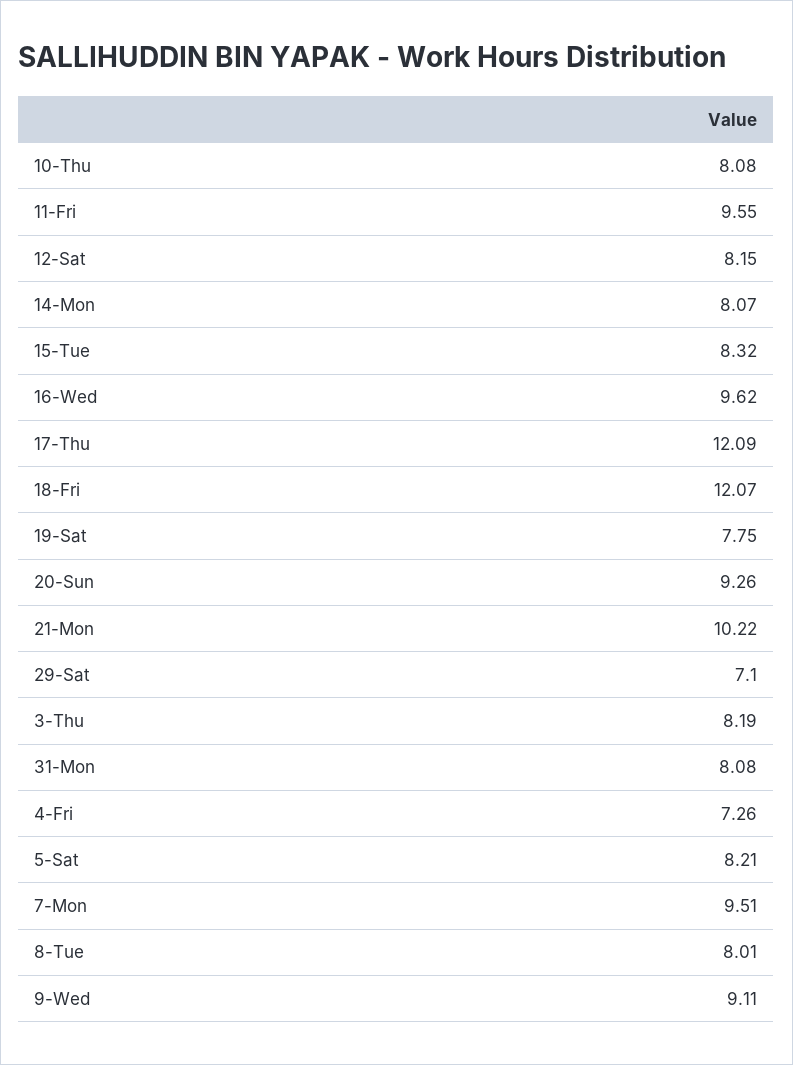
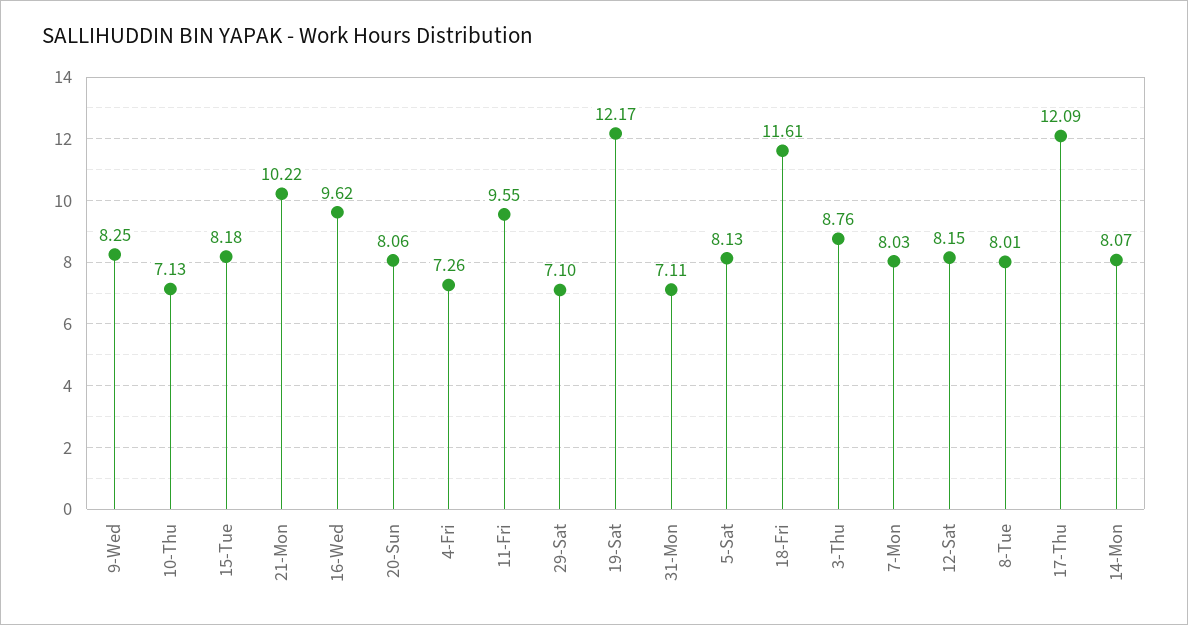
10-Thu: 8.08 -> 7.13
15-Tue: 8.32 -> 8.18
18-Fri: 12.07 -> 11.61
19-Sat: 7.75 -> 12.17
20-Sun: 9.26 -> 8.06
3-Thu: 8.19 -> 8.76
31-Mon: 8.08 -> 7.11
5-Sat: 8.21 -> 8.13
7-Mon: 9.51 -> 8.03
9-Wed: 9.11 -> 8.25

